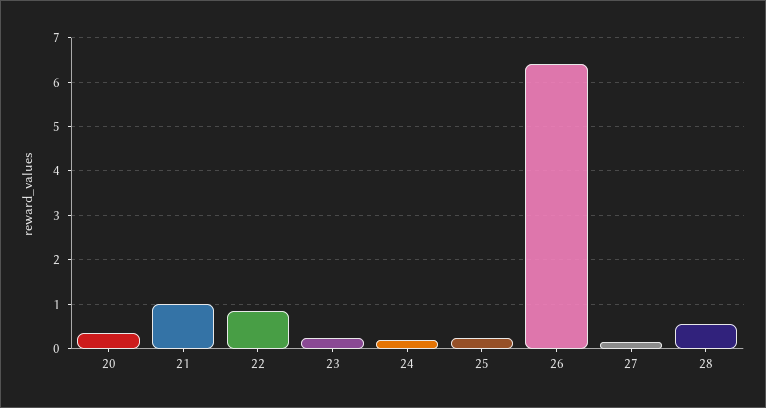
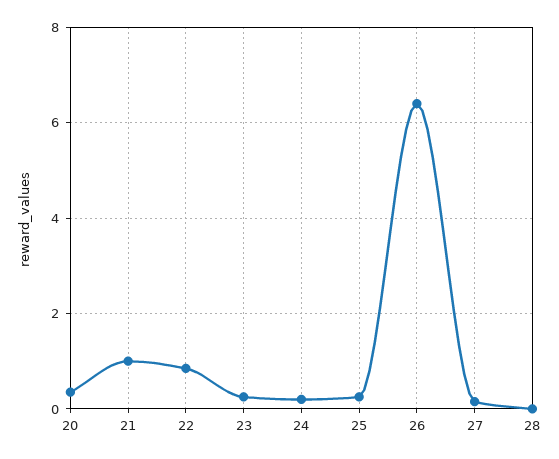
28: 0.6 -> 0

